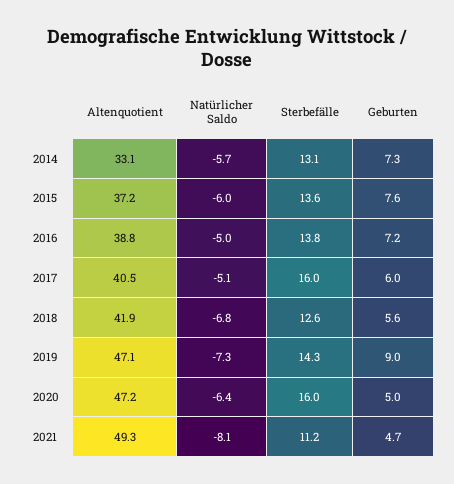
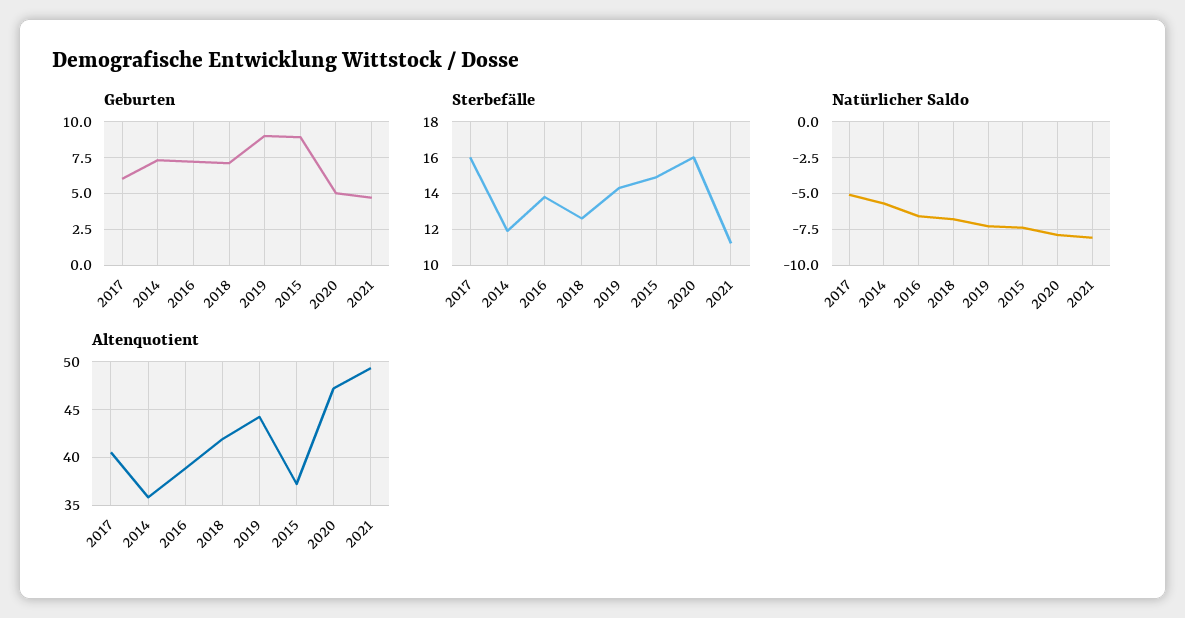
Altenquotient, 2014: 33.1 -> 36
Sterbefälle, 2014: 13.1 -> 12
Natürlicher Saldo, 2015: -6 -> -7.5
Sterbefälle, 2015: 13.6 -> 15
Geburten, 2015: 7.6 -> 9
Natürlicher Saldo, 2016: -5 -> -6.5
Geburten, 2018: 5.6 -> 7
Altenquotient, 2019: 47.1 -> 44
Natürlicher Saldo, 2020: -6.4 -> -8

